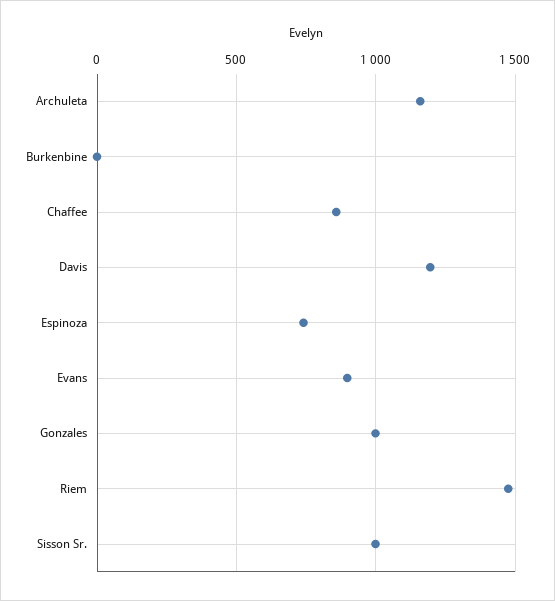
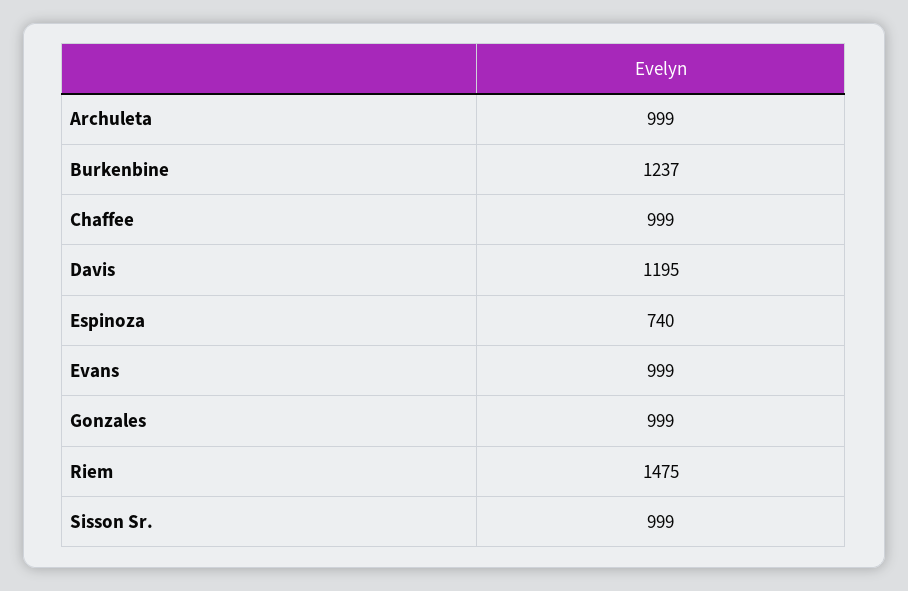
Archuleta: 1150 -> 999
Burkenbine: 0 -> 1237
Chaffee: 850 -> 999
Evans: 900 -> 999

